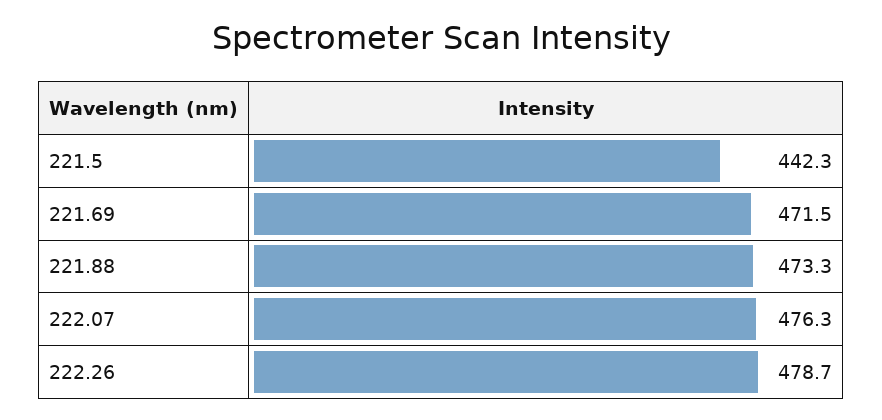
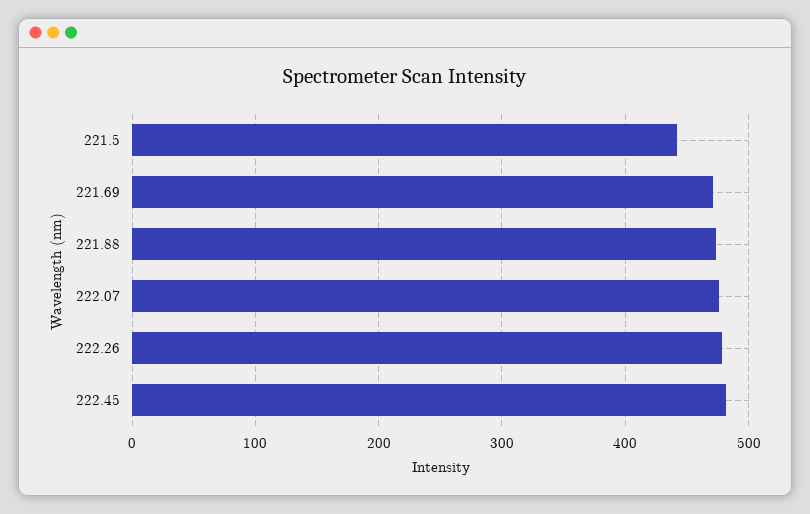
222.45: none -> 480

